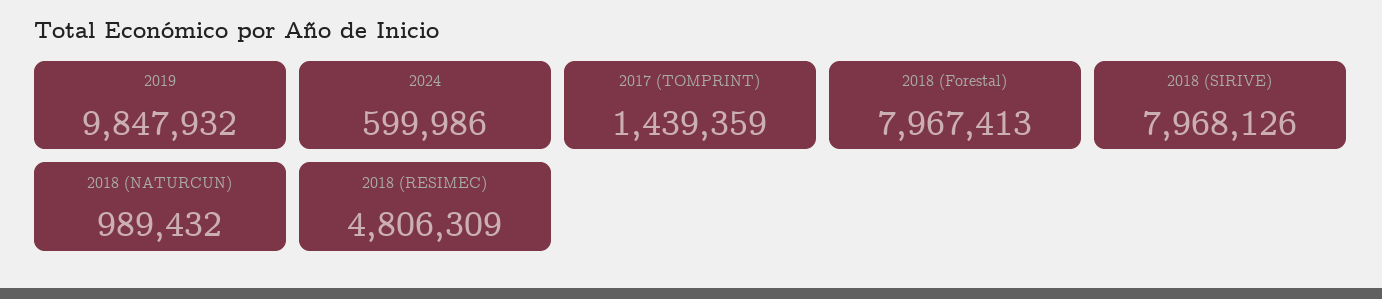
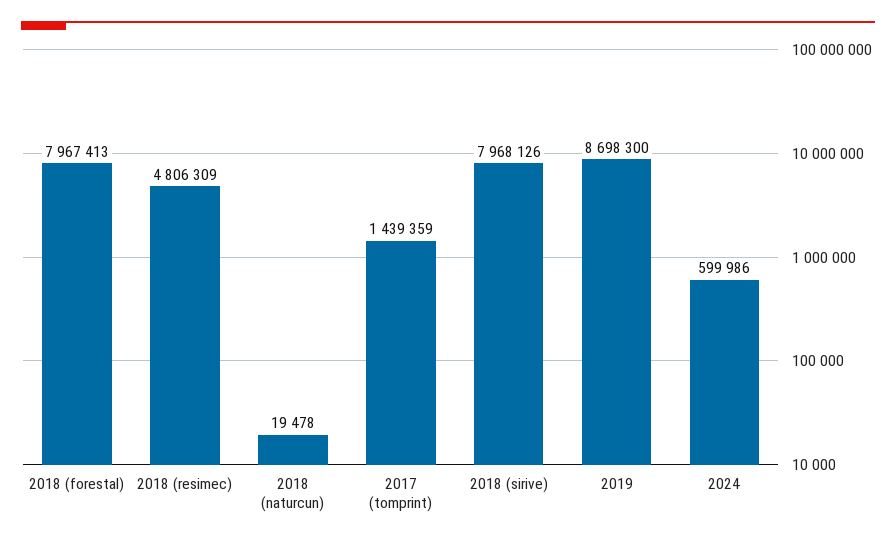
2019: 9847932 -> 8698300
2018 (NATURCUN): 989432 -> 19478

